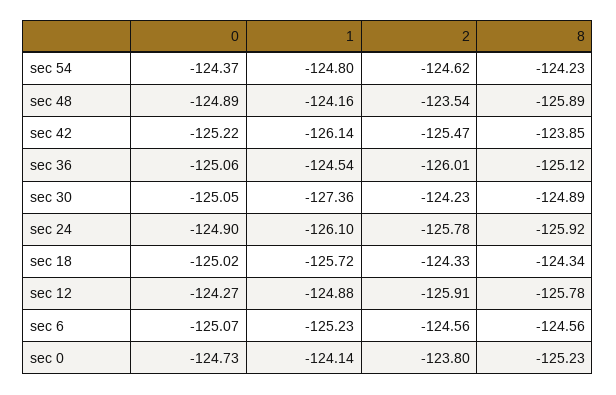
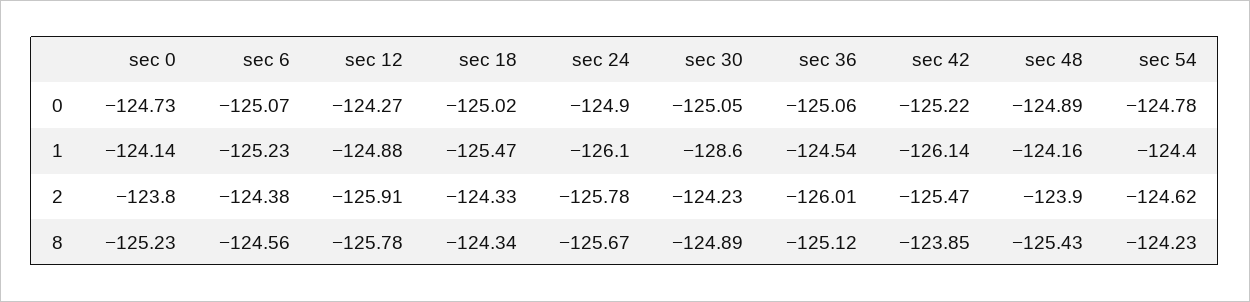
0, sec 54: -124.37 -> -124.78
1, sec 54: -124.8 -> -124.4
2, sec 48: -123.54 -> -123.9
8, sec 48: -125.89 -> -125.43
1, sec 30: -127.36 -> -128.6
8, sec 24: -125.92 -> -125.67
1, sec 18: -125.72 -> -125.47
2, sec 6: -124.56 -> -124.38

